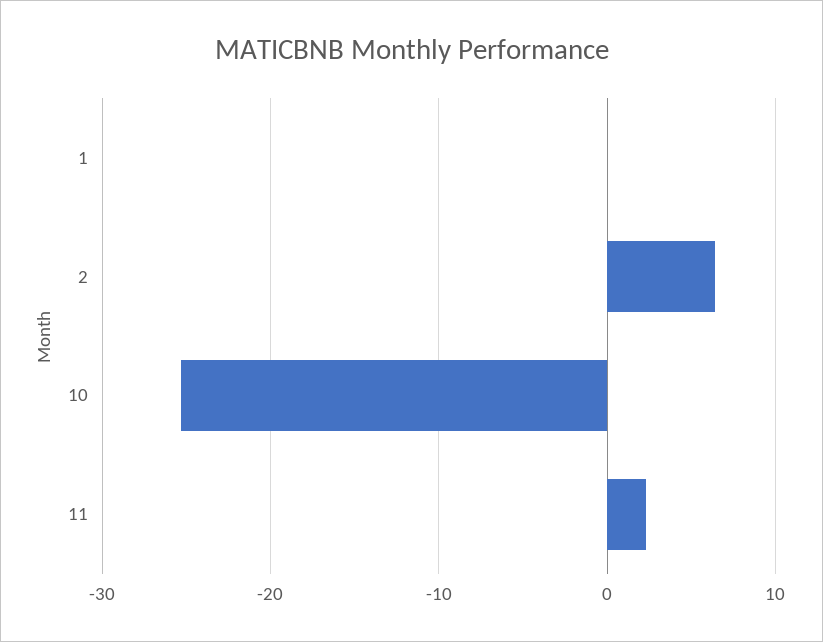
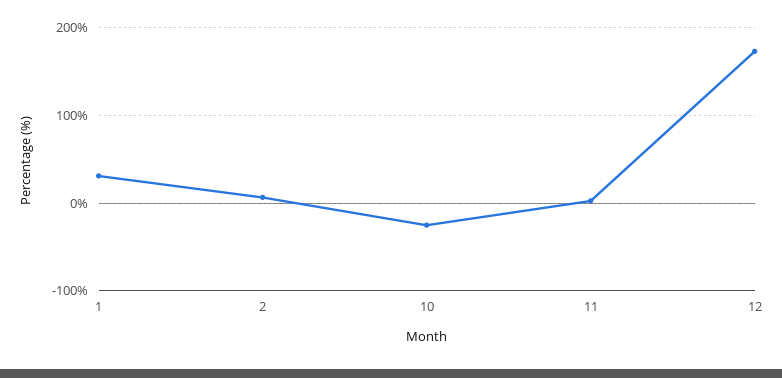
1: 0 -> 30
12: none -> 170

